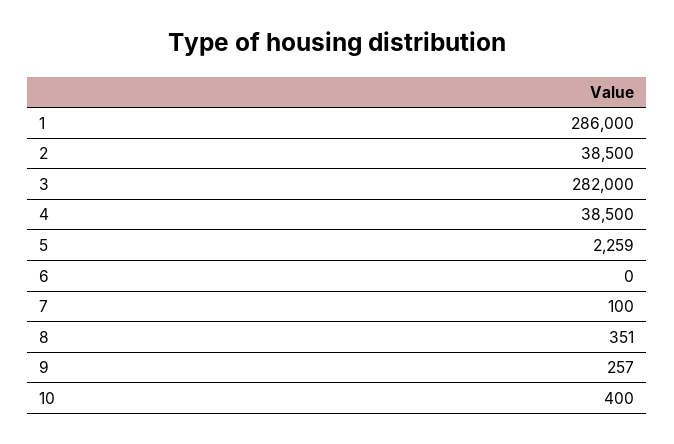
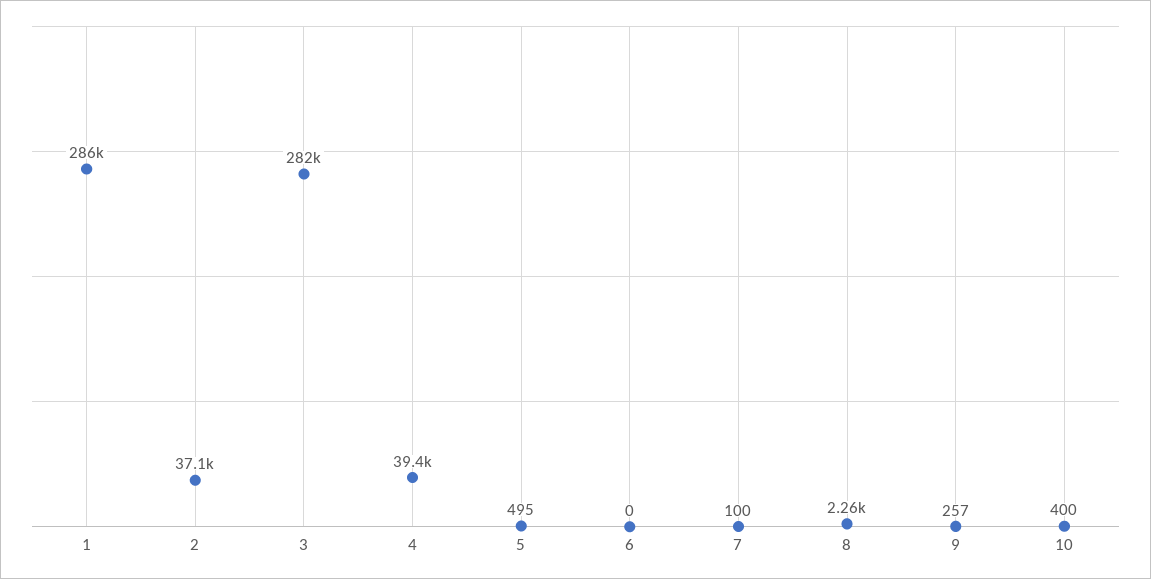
2: 38500 -> 37100
4: 38500 -> 39400
5: 2259 -> 495
8: 351 -> 2260

